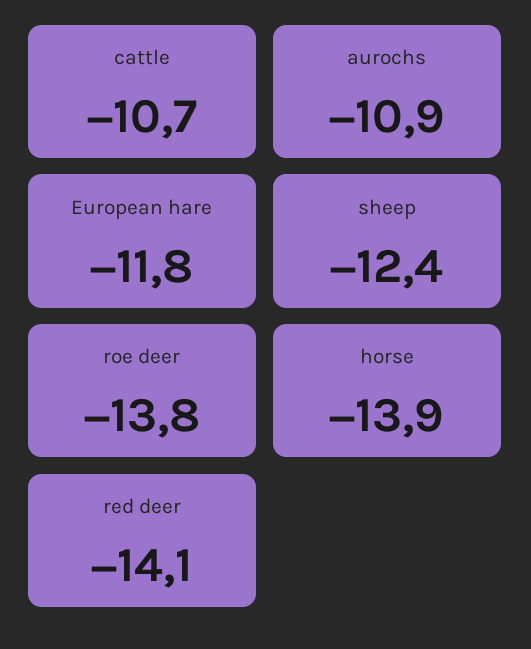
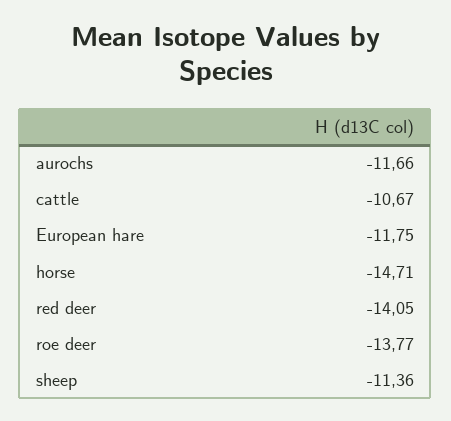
aurochs: -10.9 -> -11.66
sheep: -12.4 -> -11.36
horse: -13.9 -> -14.71

